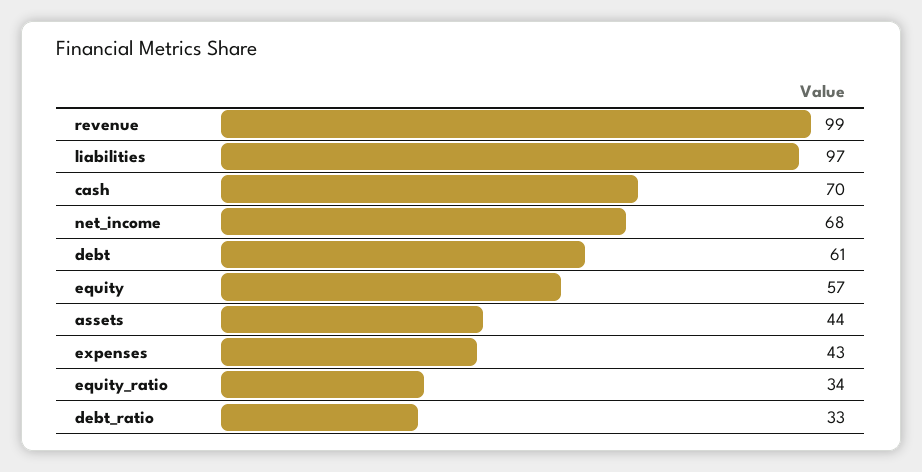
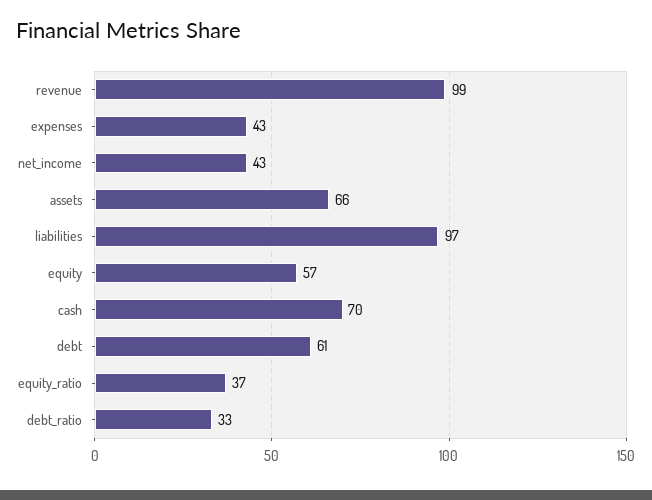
net_income: 68 -> 43
assets: 44 -> 66
equity_ratio: 34 -> 37

